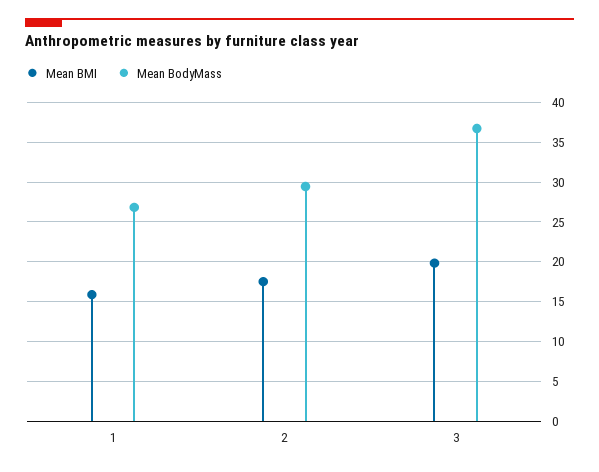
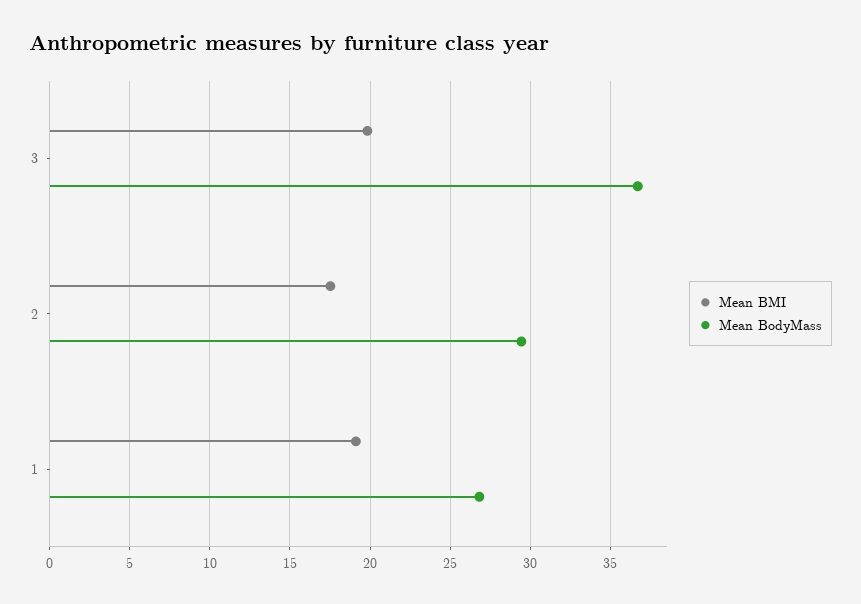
Mean BMI, 1: 16 -> 19

